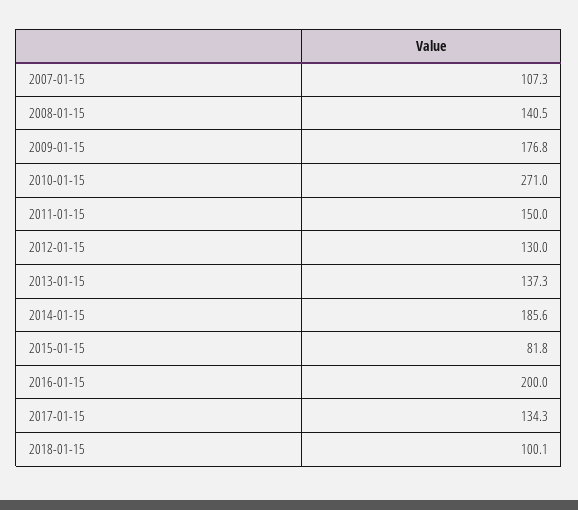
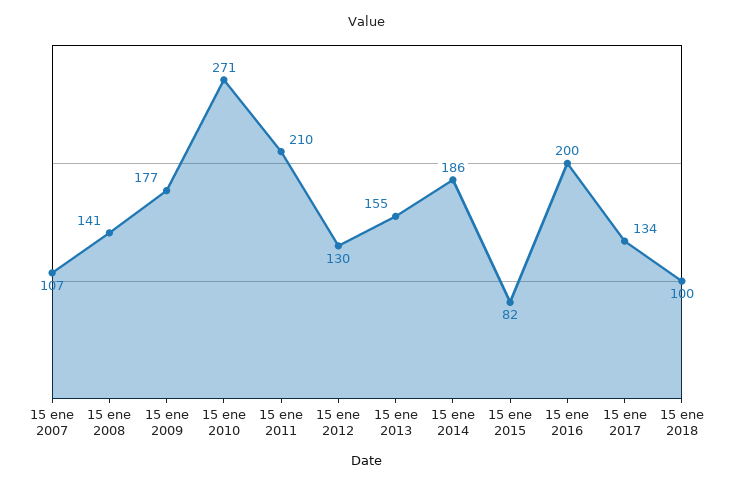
2011-01-15: 150 -> 210
2013-01-15: 137.3 -> 155

